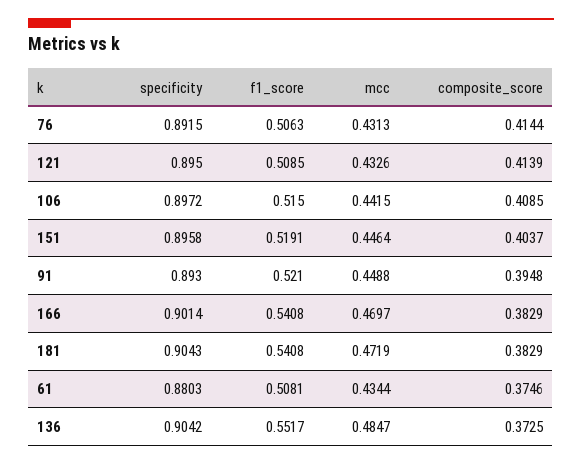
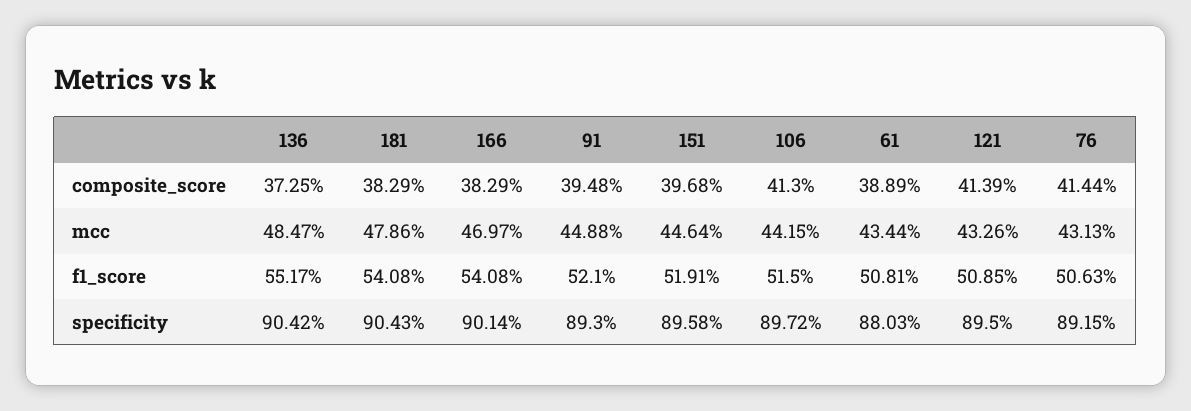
composite_score, 106: 0.4085 -> 0.413
composite_score, 151: 0.4037 -> 0.3968
mcc, 181: 0.4719 -> 0.4786
composite_score, 61: 0.3746 -> 0.3889

